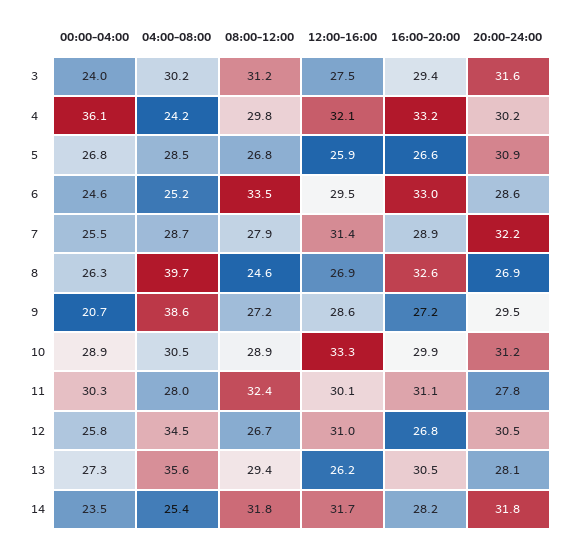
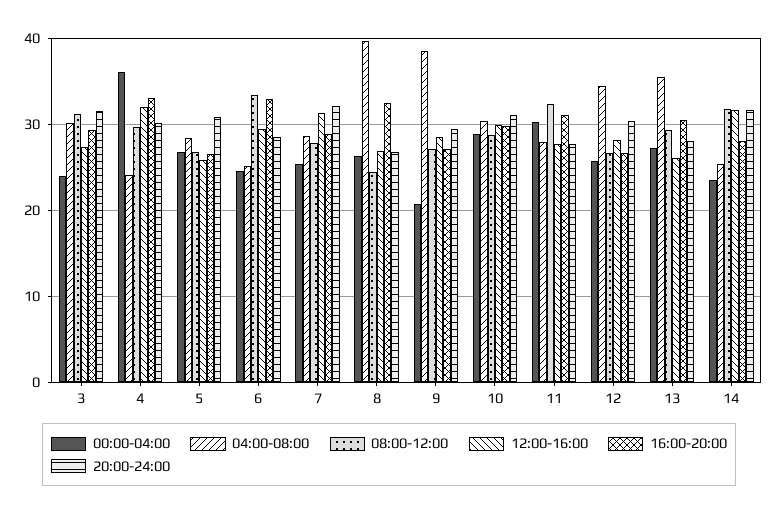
12:00-16:00, 10: 33.3 -> 30
12:00-16:00, 11: 30.1 -> 28
12:00-16:00, 12: 31 -> 28

